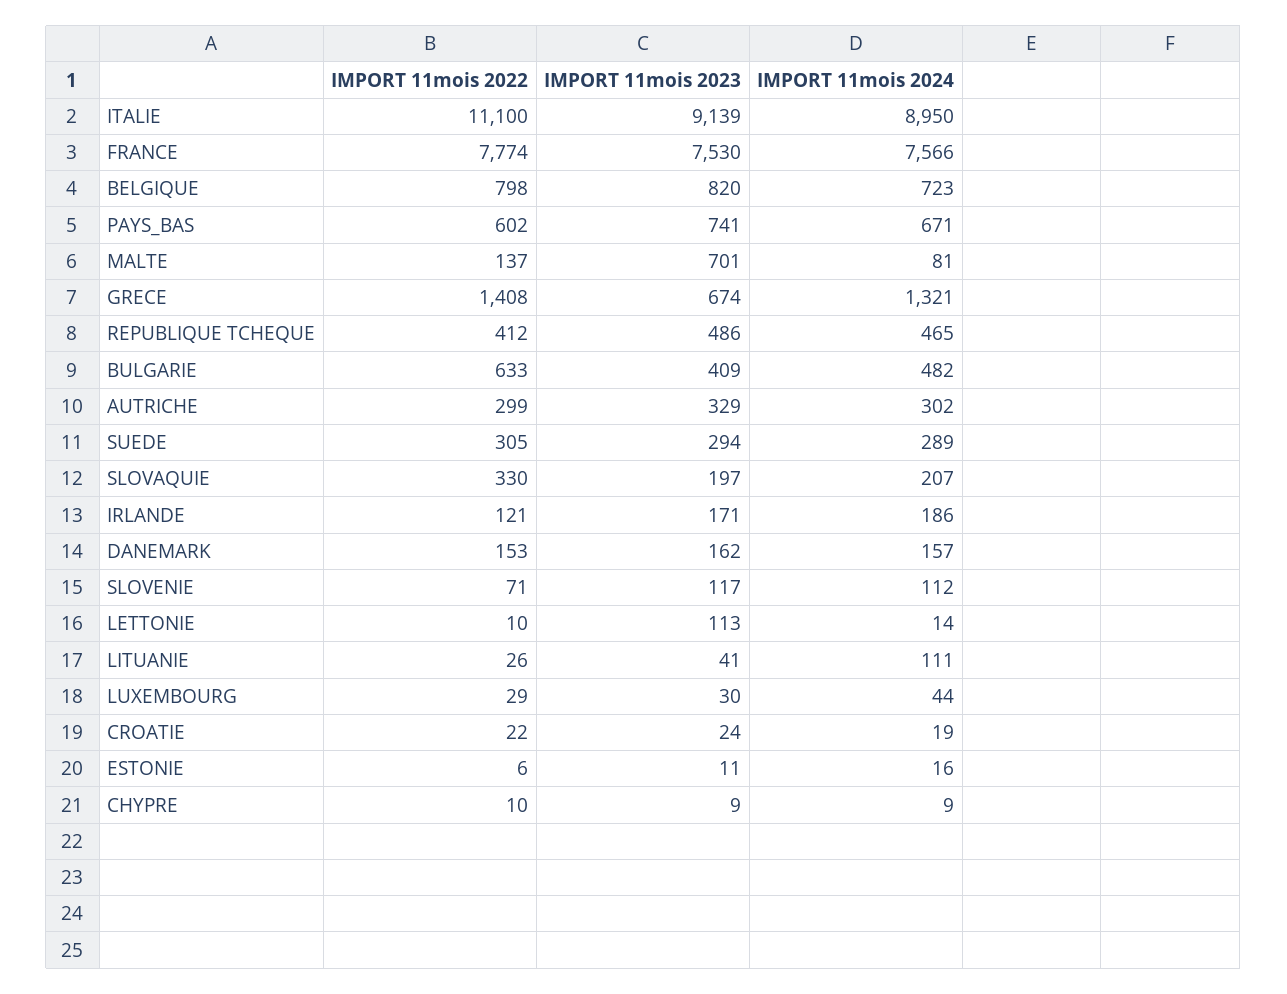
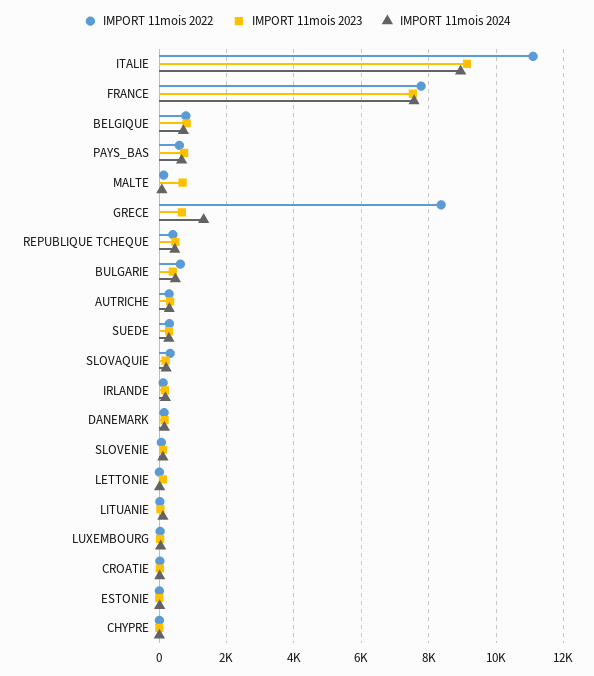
IMPORT 11mois 2022, GRECE: 1408 -> 8400

